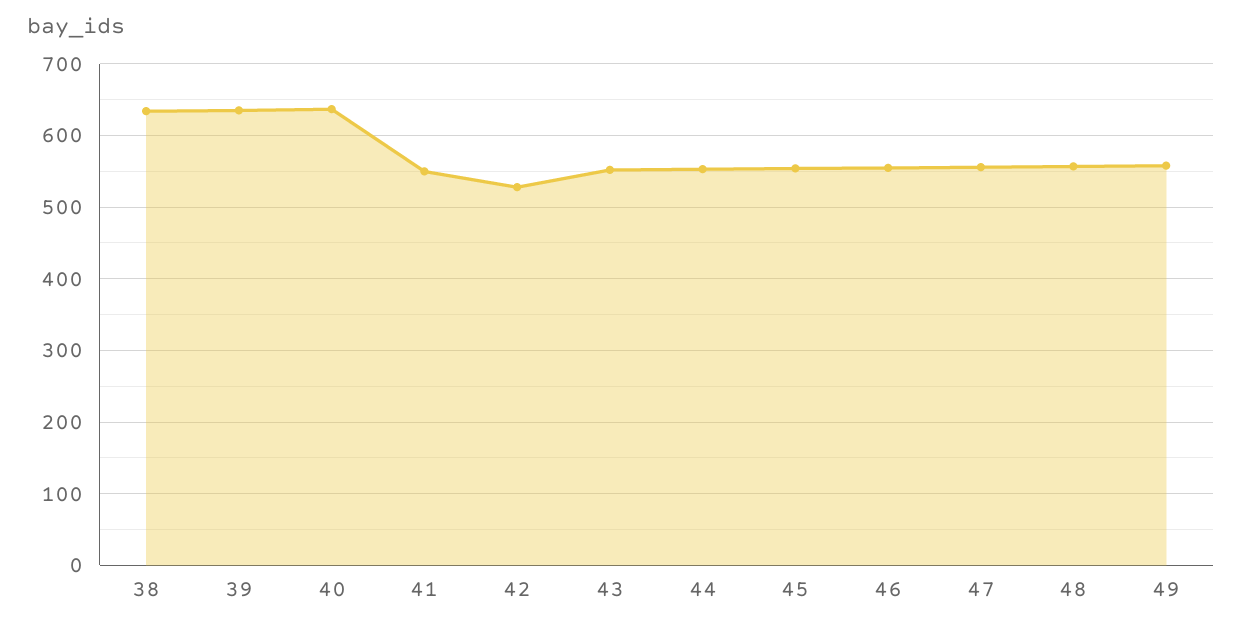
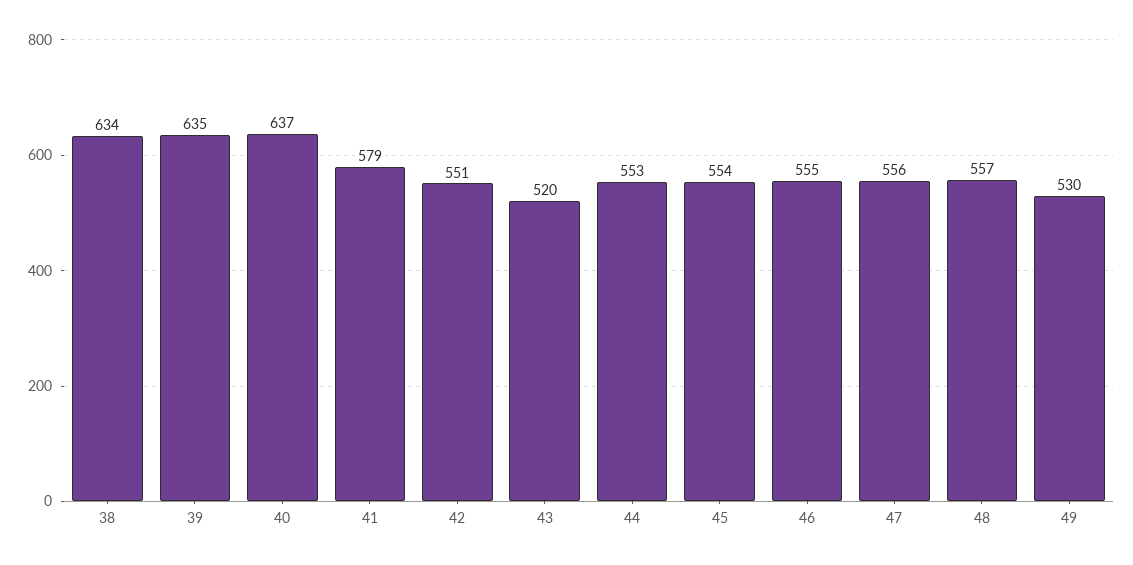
41: 550 -> 579
42: 530 -> 551
43: 550 -> 520
49: 560 -> 530

